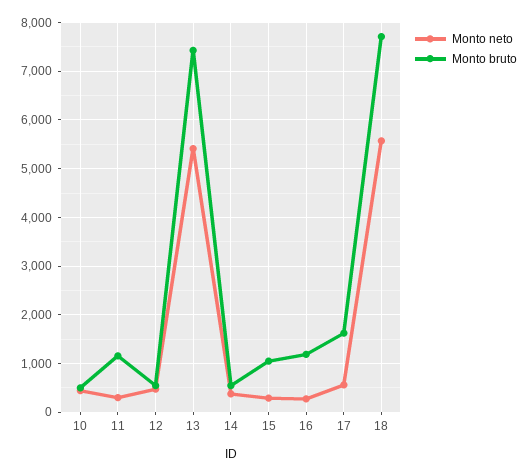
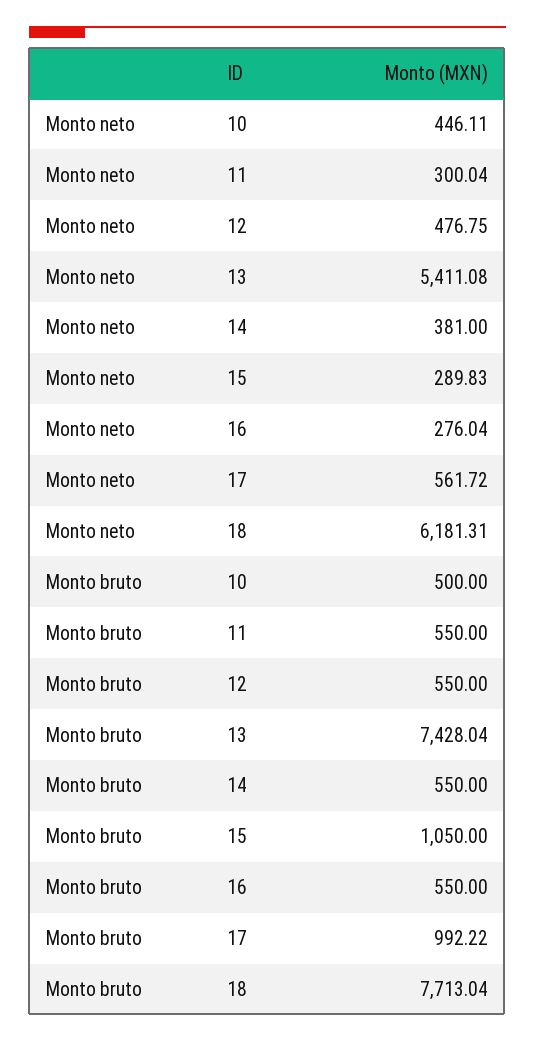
Monto bruto, 11: 1200 -> 550
Monto bruto, 16: 1200 -> 550
Monto bruto, 17: 1600 -> 992.22
Monto neto, 18: 5600 -> 6181.31

